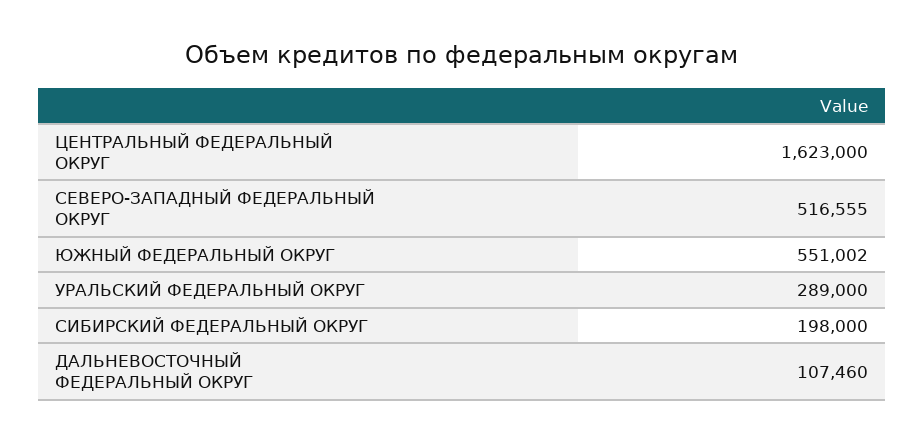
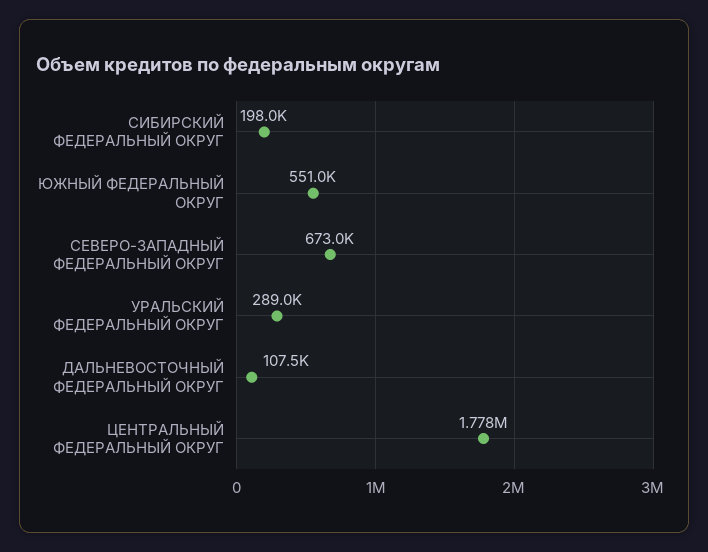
ЦЕНТРАЛЬНЫЙ ФЕДЕРАЛЬНЫЙ ОКРУГ: 1623000 -> 1778000
СЕВЕРО-ЗАПАДНЫЙ ФЕДЕРАЛЬНЫЙ ОКРУГ: 516555 -> 673000

